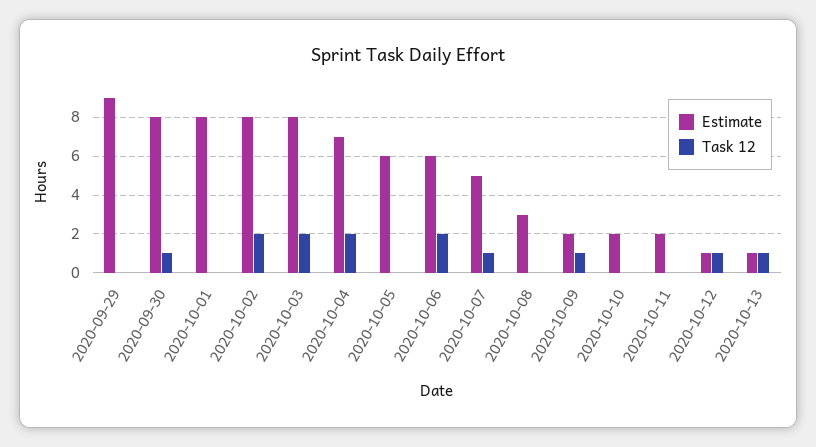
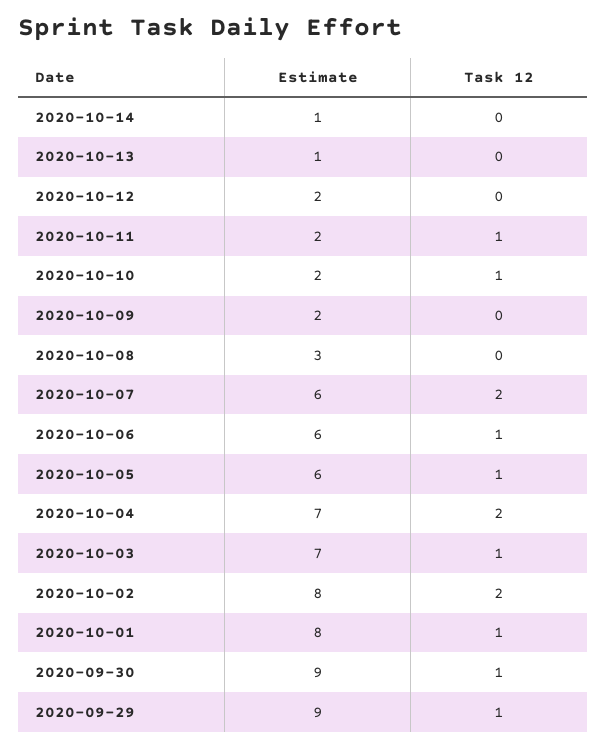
Task 12, 2020-09-29: 0 -> 1
Estimate, 2020-09-30: 8 -> 9
Task 12, 2020-10-01: 0 -> 1
Estimate, 2020-10-03: 8 -> 7
Task 12, 2020-10-03: 2 -> 1
Task 12, 2020-10-05: 0 -> 1
Task 12, 2020-10-06: 2 -> 1
Estimate, 2020-10-07: 5 -> 6
Task 12, 2020-10-07: 1 -> 2
Task 12, 2020-10-09: 1 -> 0
Task 12, 2020-10-10: 0 -> 1
Task 12, 2020-10-11: 0 -> 1
Estimate, 2020-10-12: 1 -> 2
Task 12, 2020-10-12: 1 -> 0
Task 12, 2020-10-13: 1 -> 0
Estimate, 2020-10-14: none -> 1
Task 12, 2020-10-14: none -> 0

